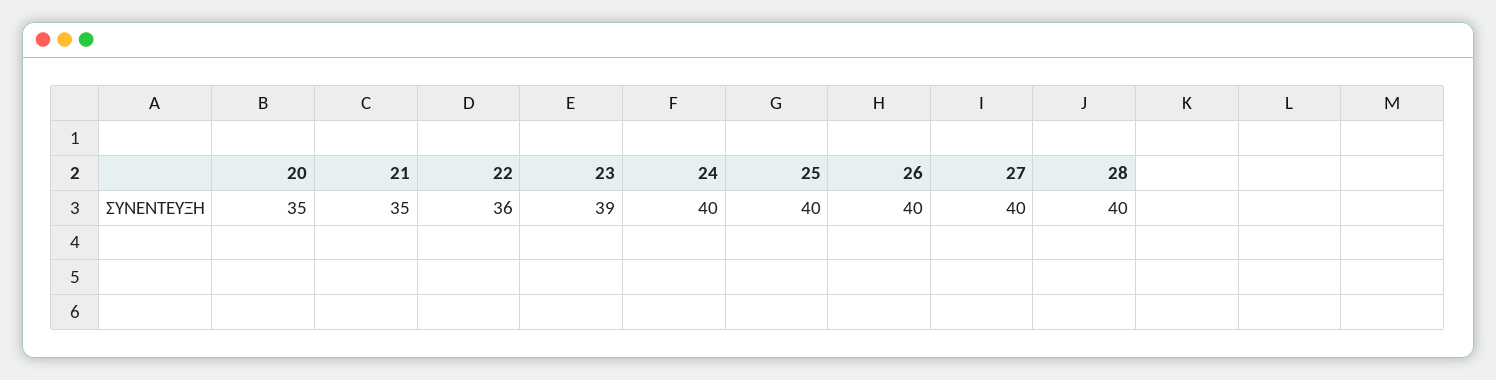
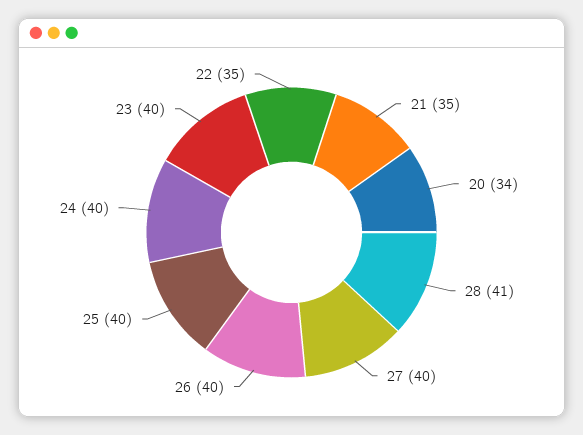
20: 35 -> 34
22: 36 -> 35
23: 39 -> 40
28: 40 -> 41

